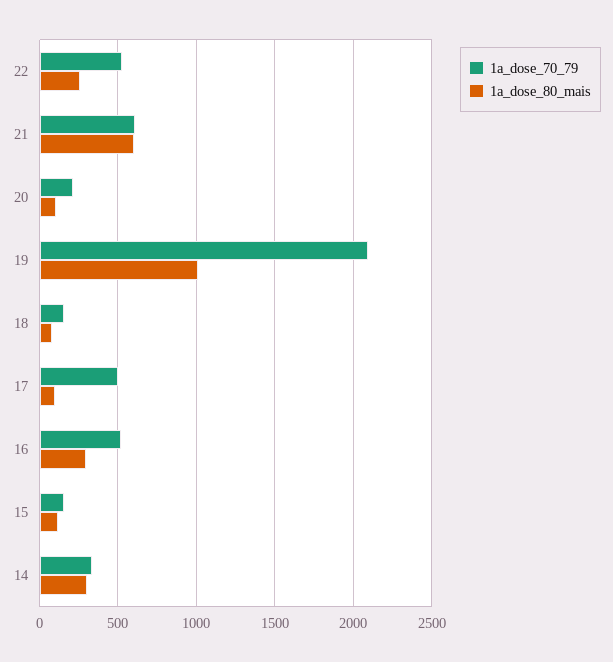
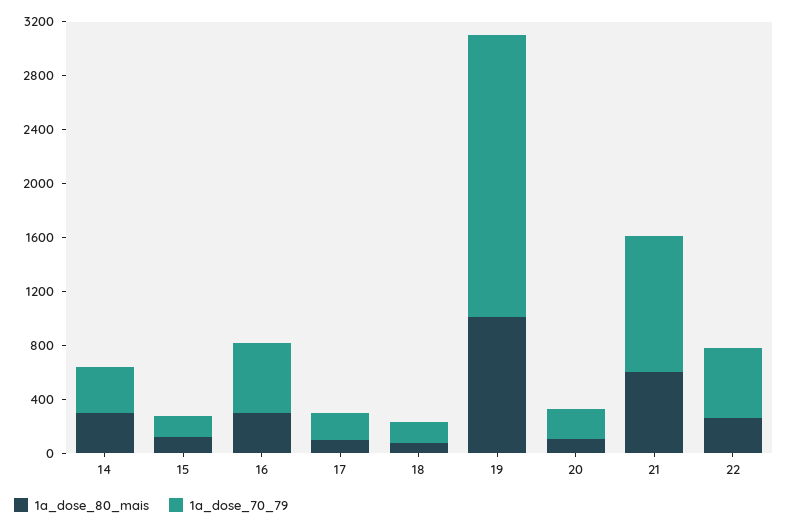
1a_dose_70_79, 21: 600 -> 1000
1a_dose_70_79, 17: 500 -> 200

